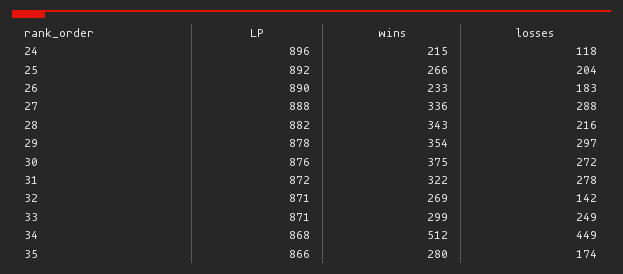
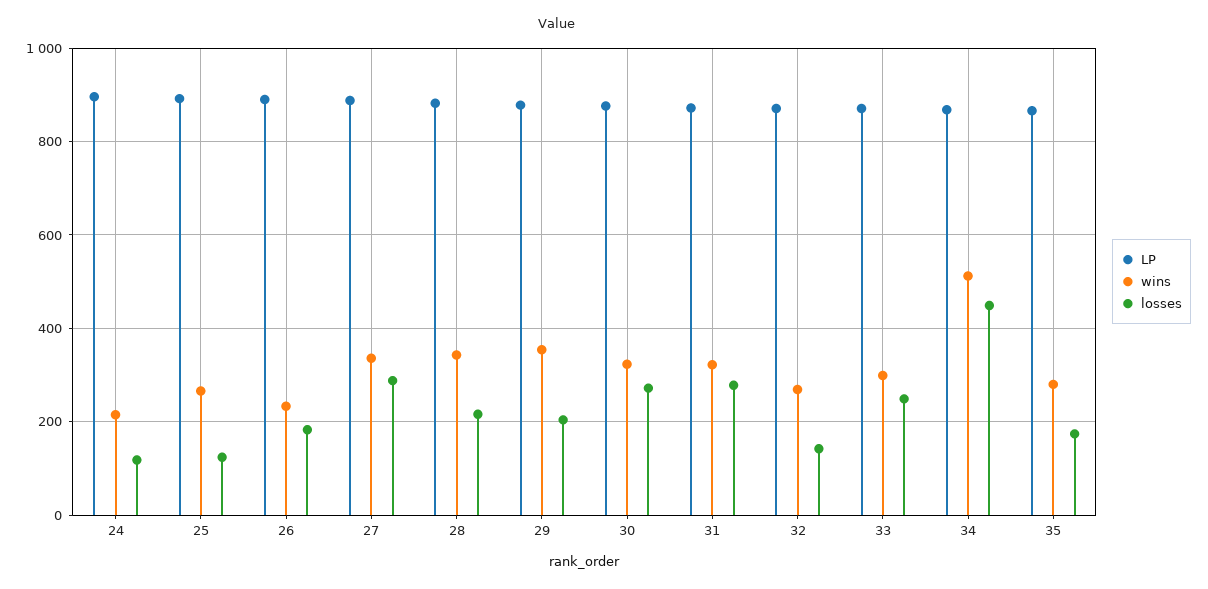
losses, 25: 204 -> 120
losses, 29: 297 -> 200
wins, 30: 375 -> 320

